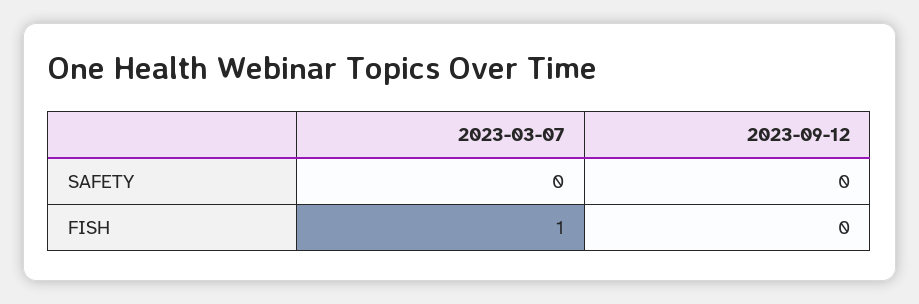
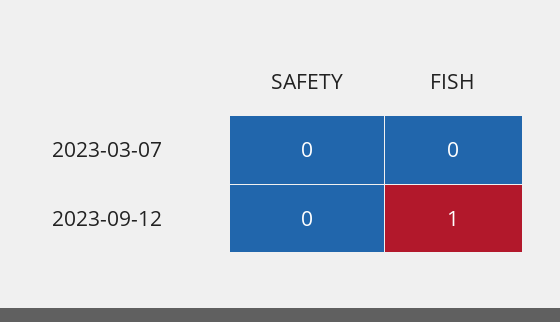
2023-03-07, FISH: 1 -> 0
2023-09-12, FISH: 0 -> 1

